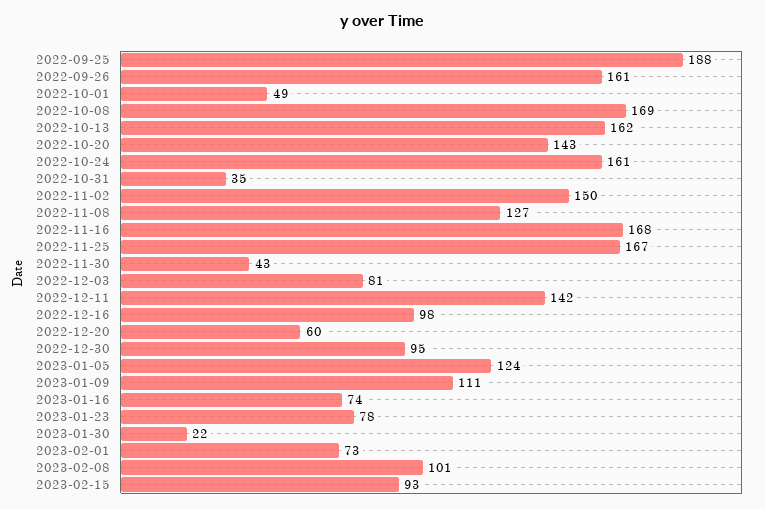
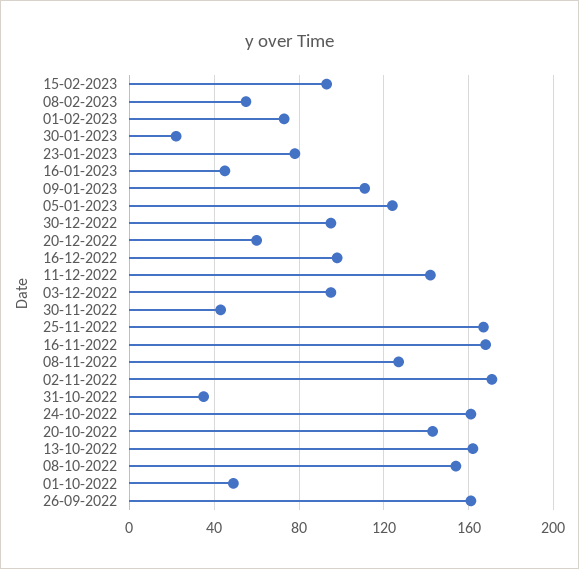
2022-09-25: 188 -> none
2022-10-08: 169 -> 155
2022-11-02: 150 -> 170
2022-12-03: 81 -> 95
2023-01-16: 74 -> 45
2023-02-08: 101 -> 55

